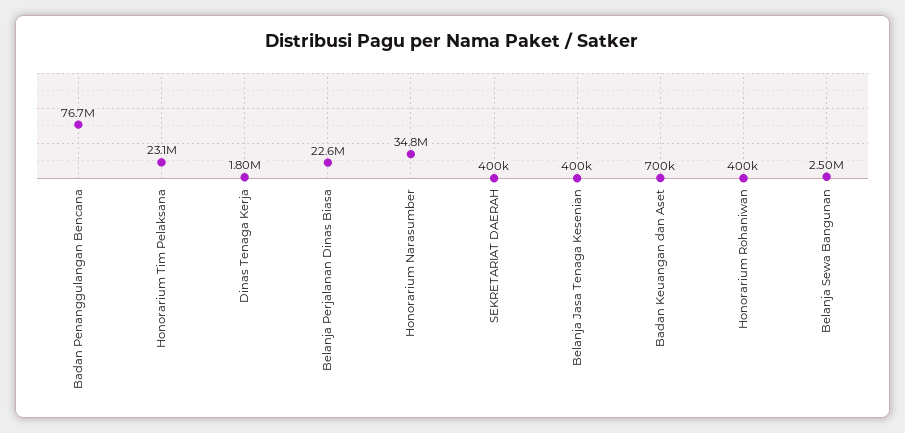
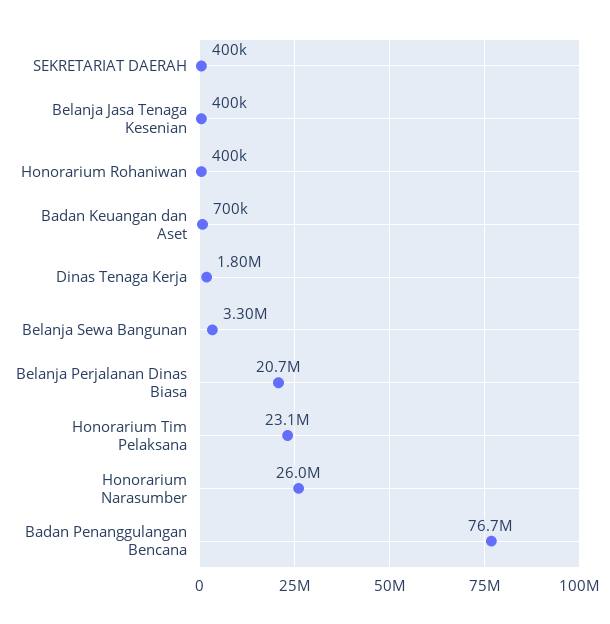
Belanja Perjalanan Dinas Biasa: 22600000 -> 20700000
Honorarium Narasumber: 34800000 -> 26000000
Belanja Sewa Bangunan: 2500000 -> 3300000

